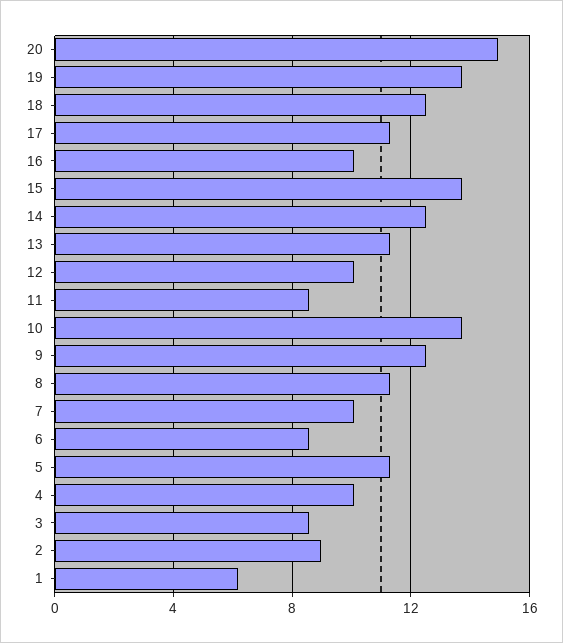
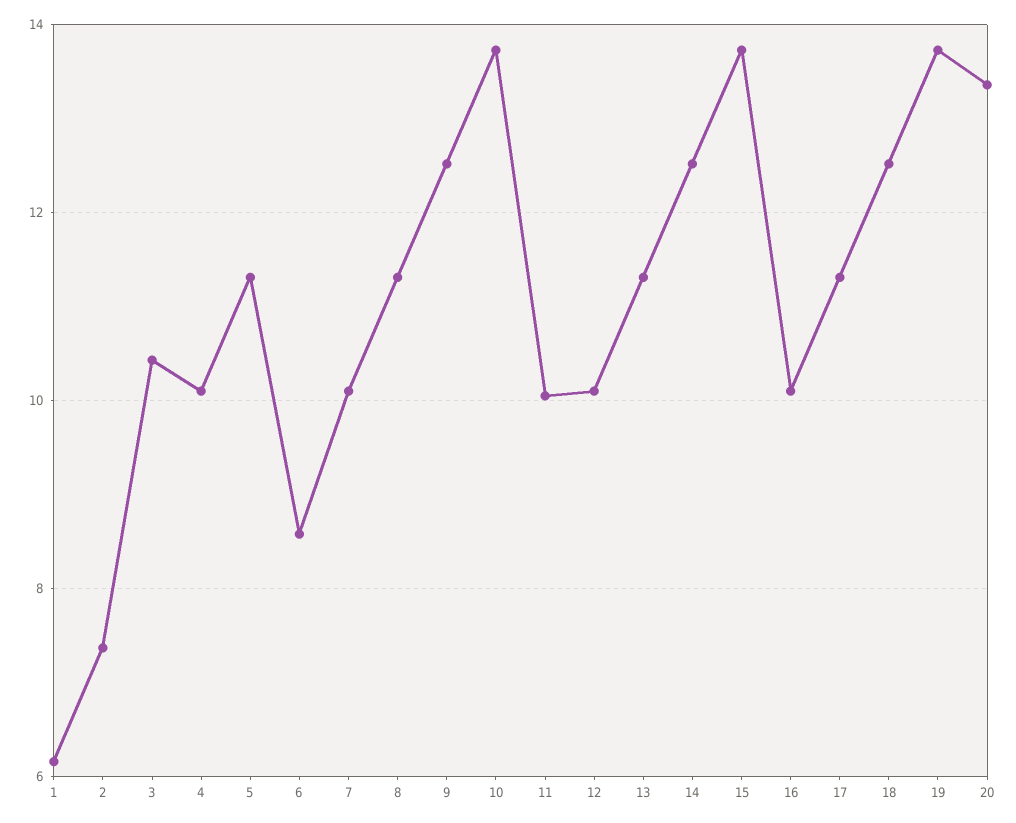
20: 15 -> 13.4
11: 8.5 -> 10
3: 8.5 -> 10.4
2: 9 -> 7.4

